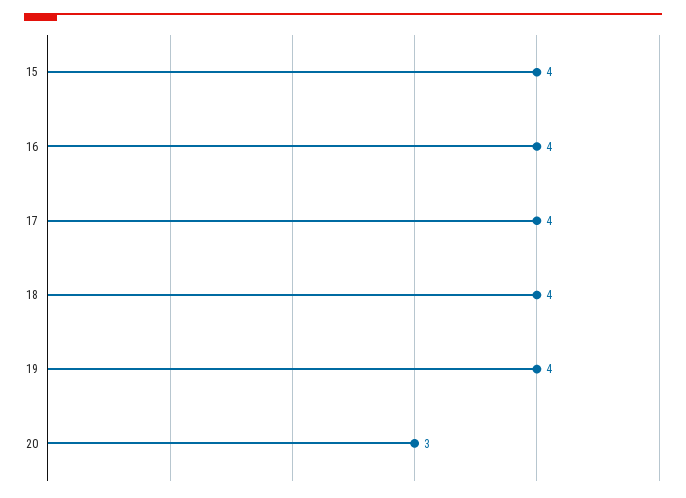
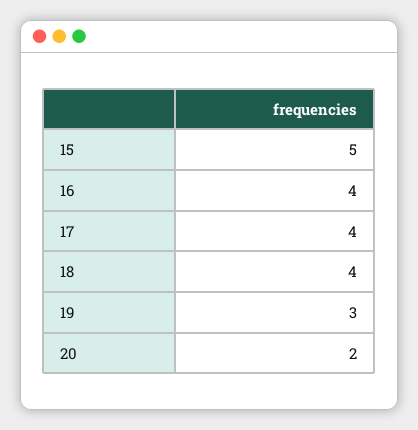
15: 4 -> 5
19: 4 -> 3
20: 3 -> 2

